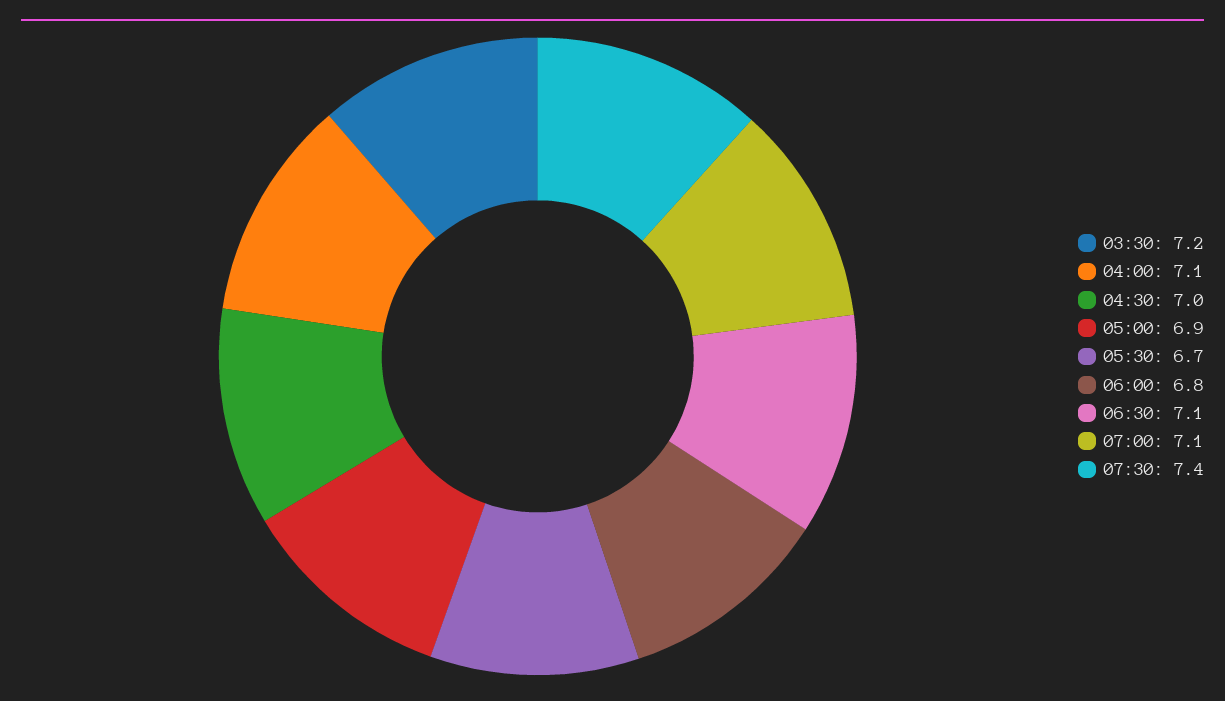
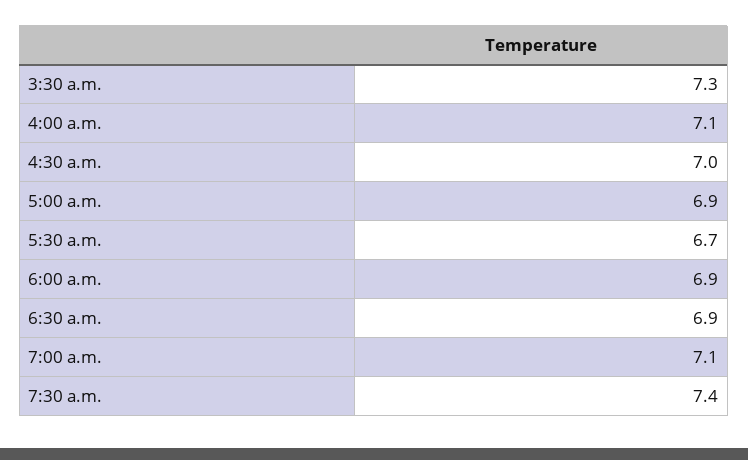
03:30: 7.2 -> 7.3
06:00: 6.8 -> 6.9
06:30: 7.1 -> 6.9

